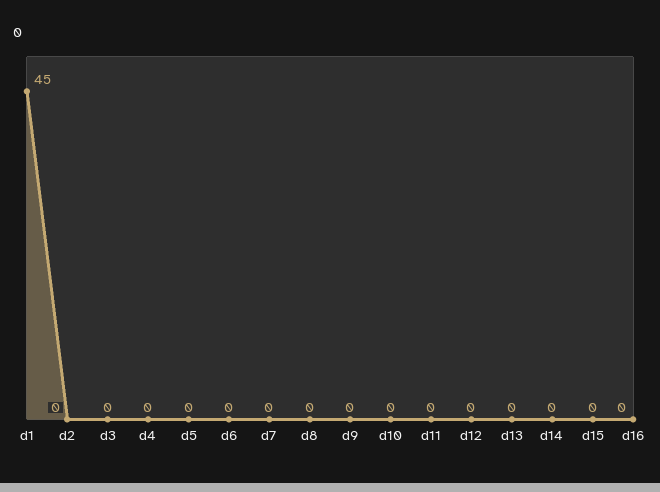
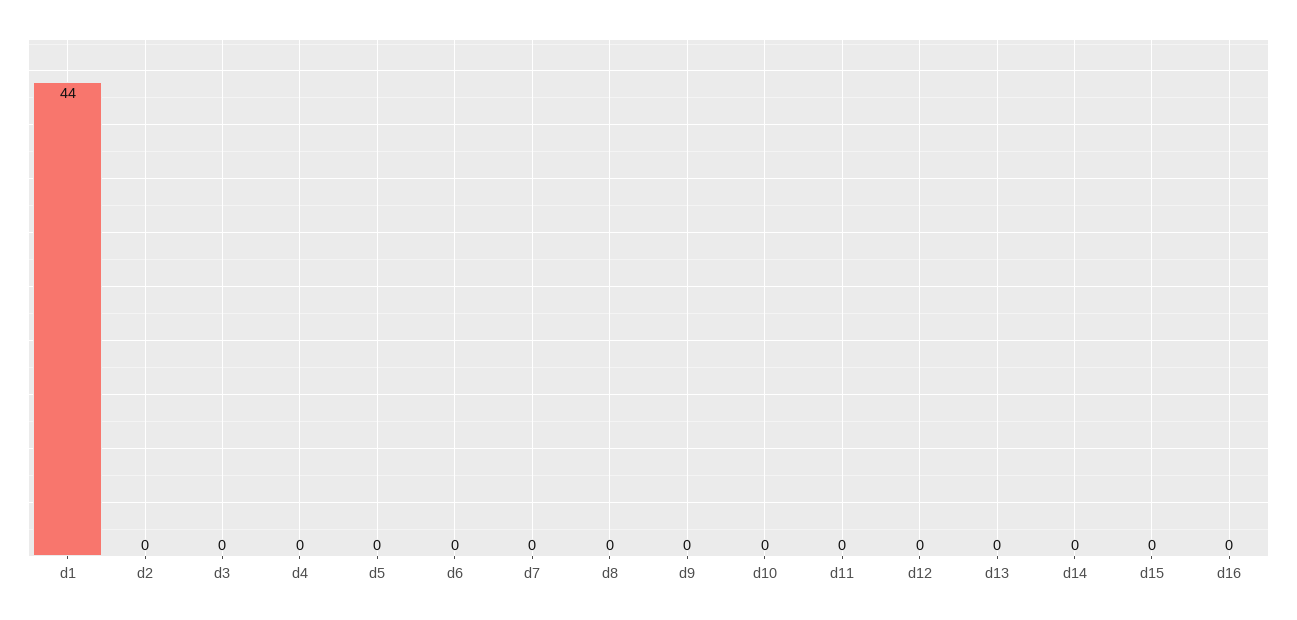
d1: 45 -> 44

